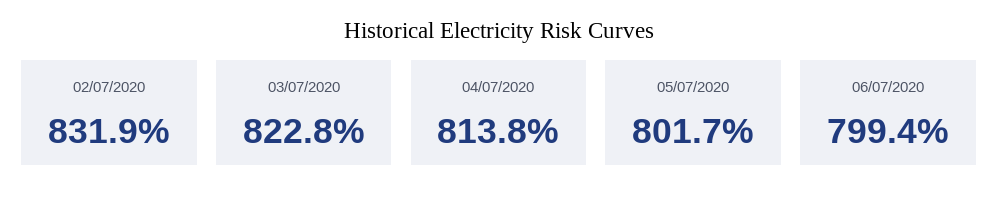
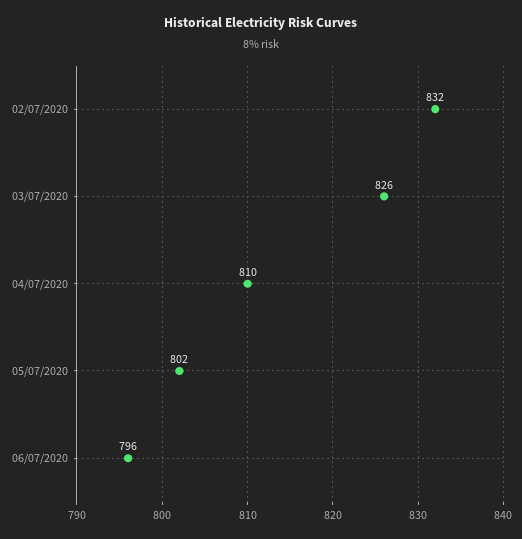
03/07/2020: 822.8 -> 826
04/07/2020: 813.8 -> 810
06/07/2020: 799.4 -> 796

